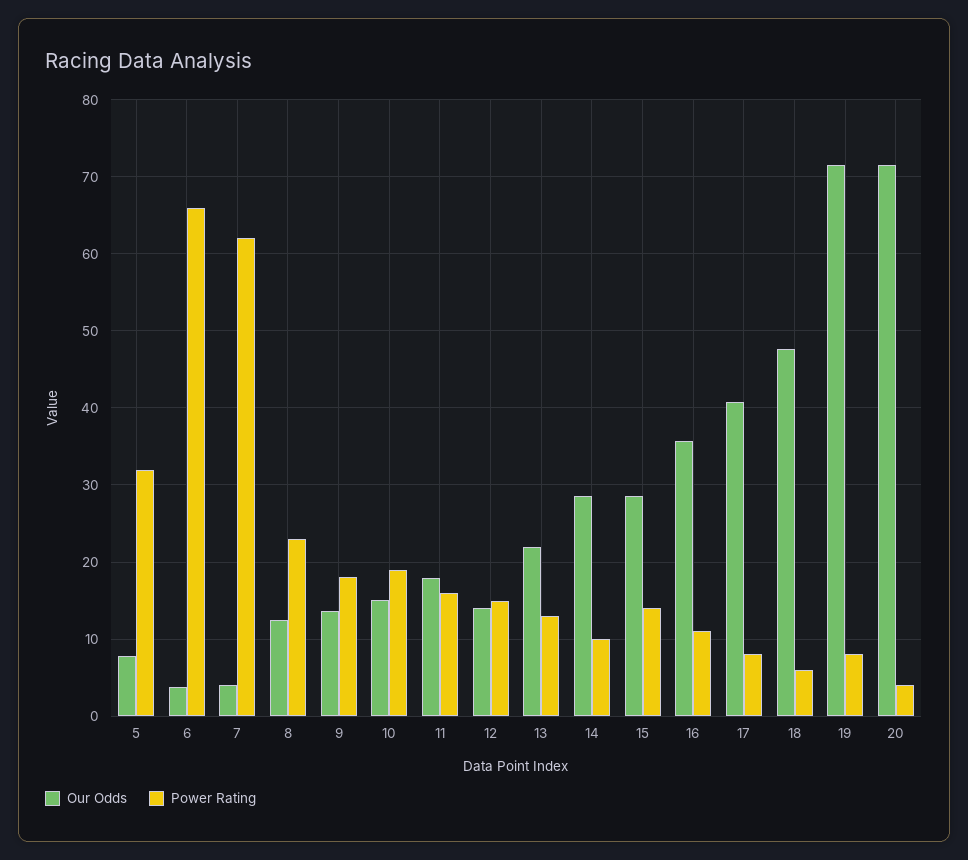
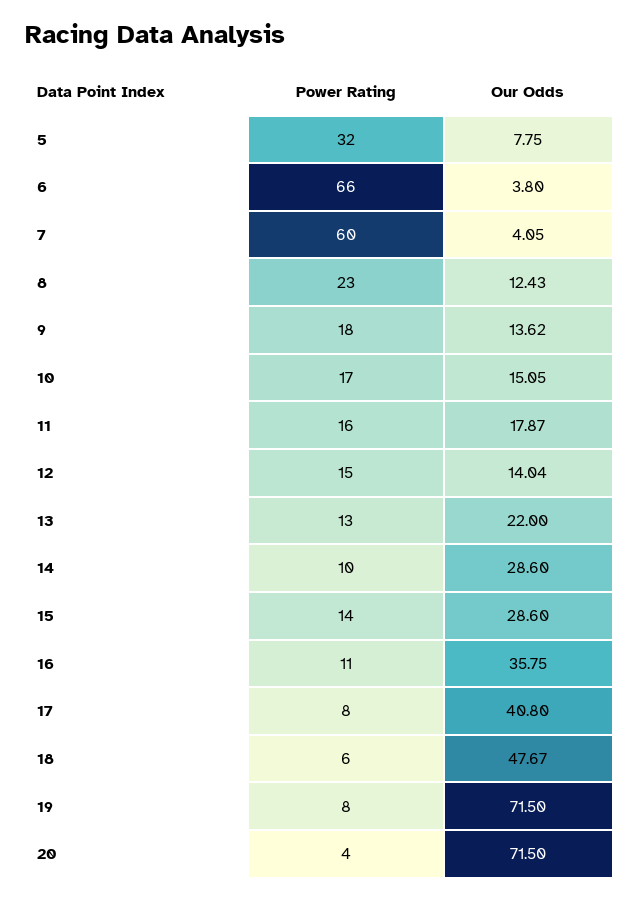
Power Rating, 7: 62 -> 60
Power Rating, 10: 19 -> 17

